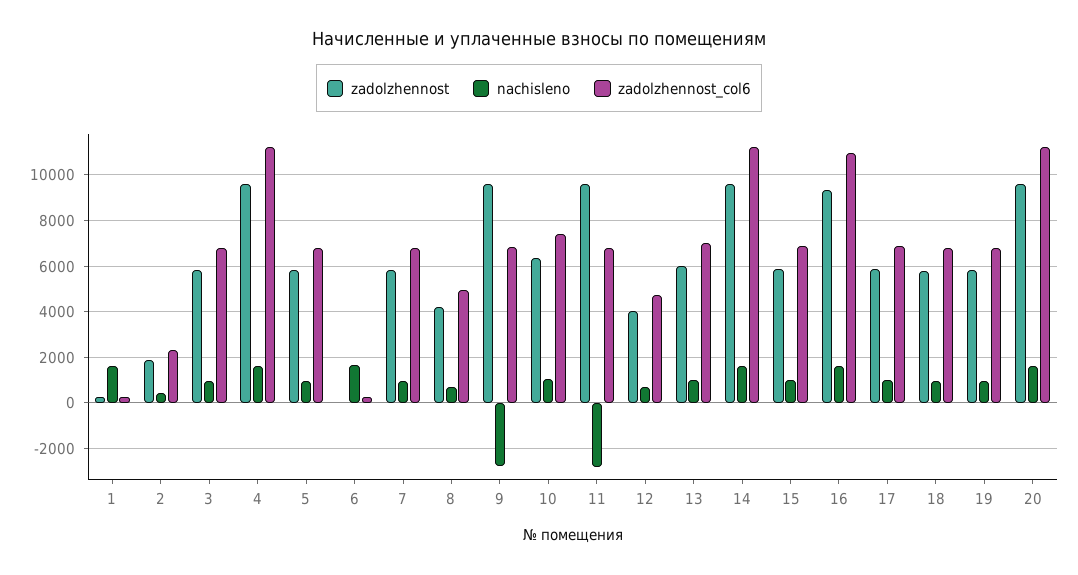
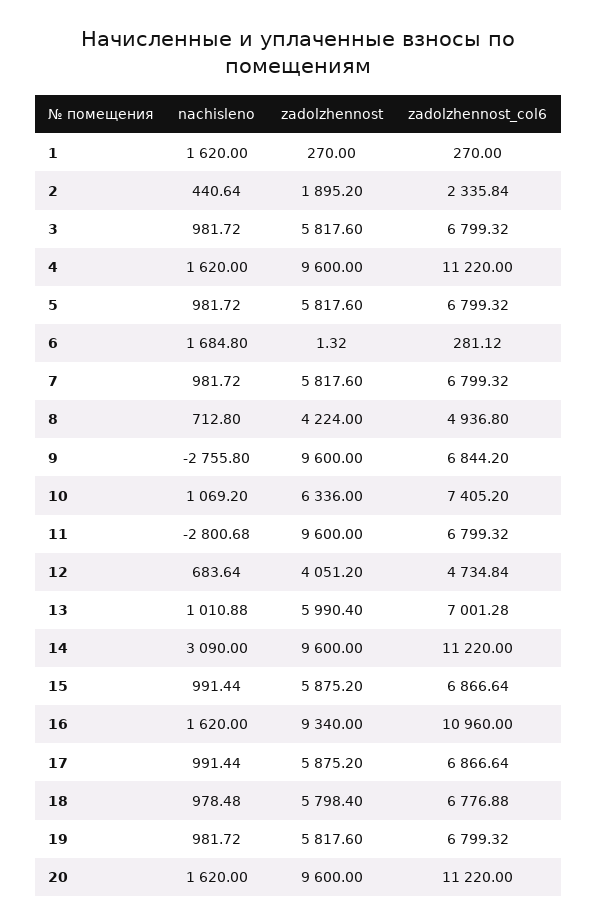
nachisleno, 14: 1500 -> 3090

